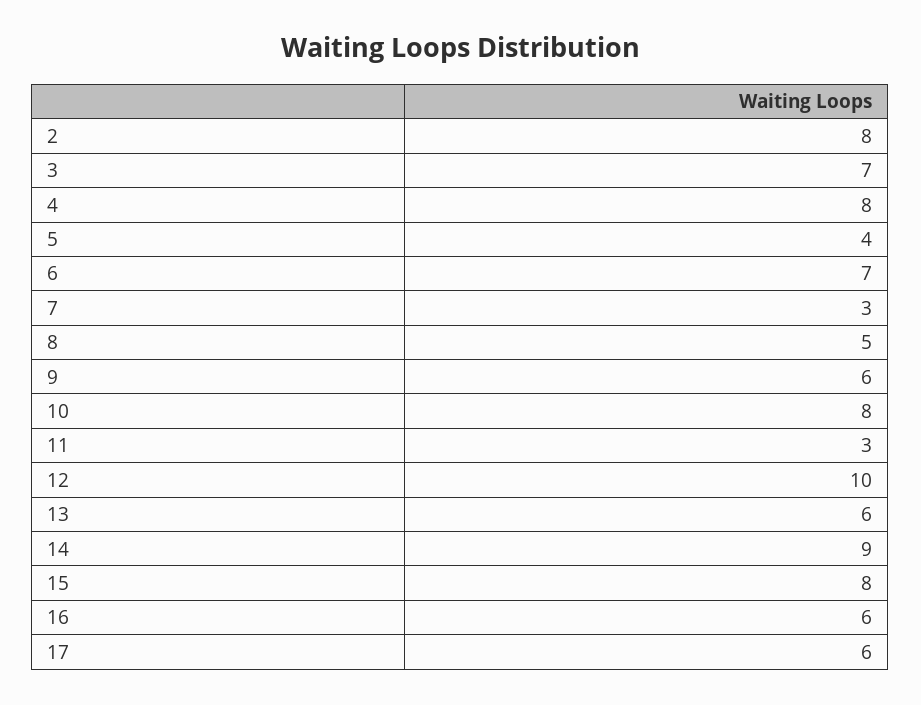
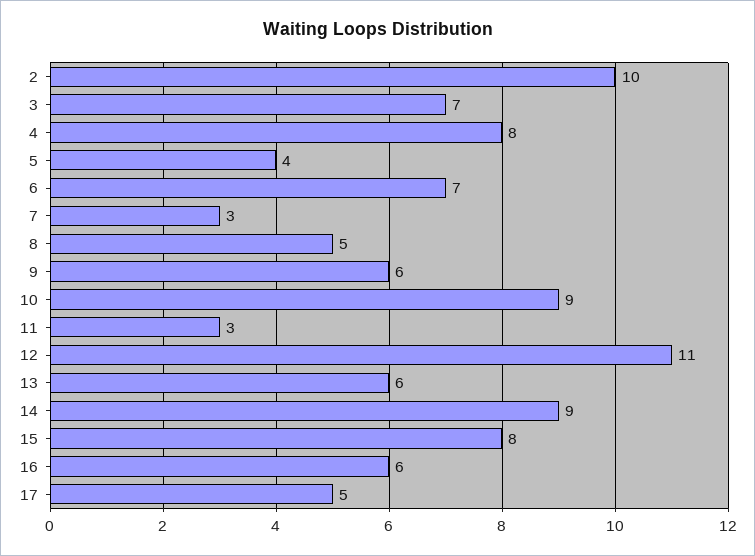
2: 8 -> 10
10: 8 -> 9
12: 10 -> 11
17: 6 -> 5

